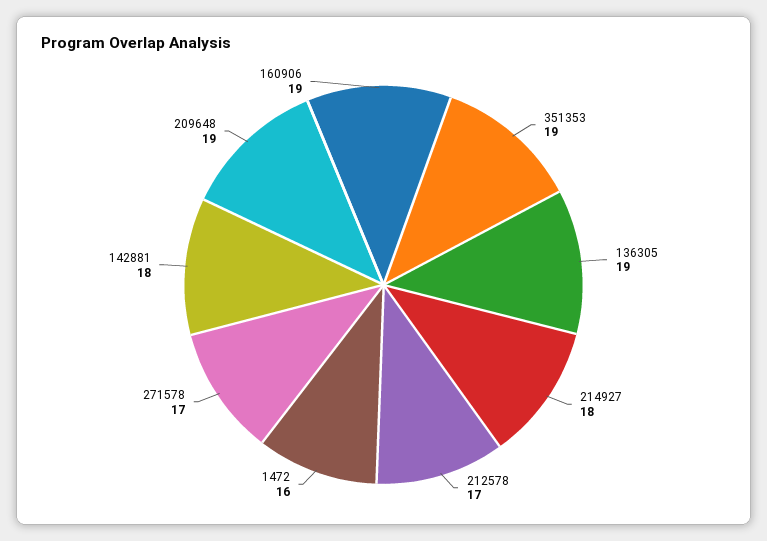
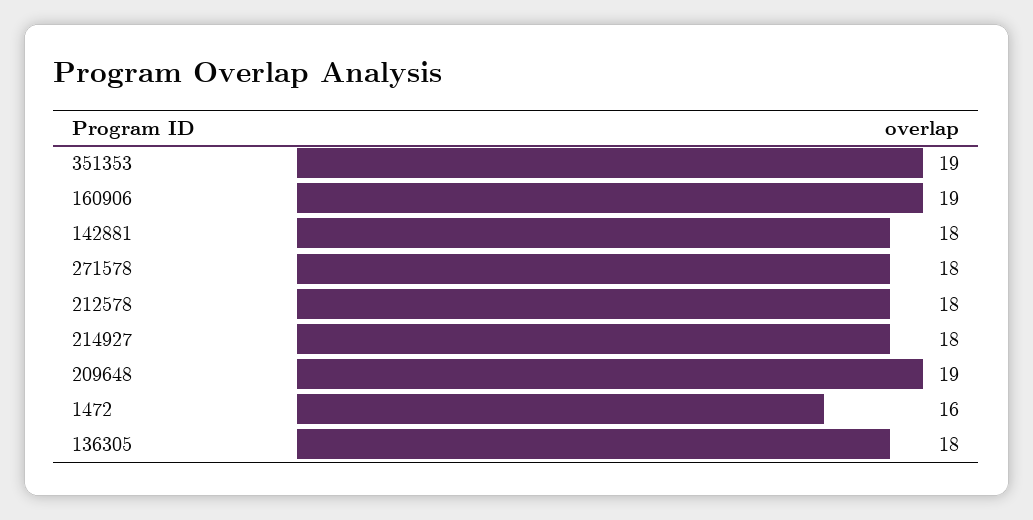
136305: 19 -> 18
212578: 17 -> 18
271578: 17 -> 18

